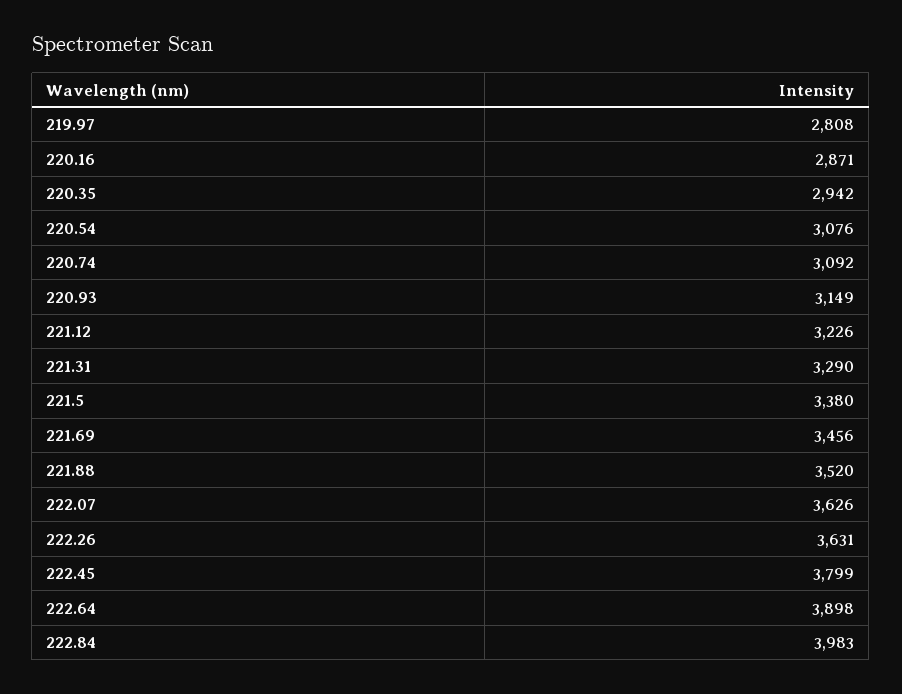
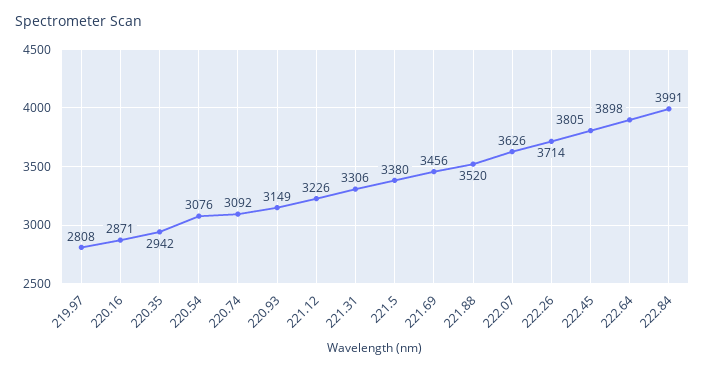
221.31: 3290 -> 3306
222.26: 3631 -> 3714
222.45: 3799 -> 3805
222.84: 3983 -> 3991

